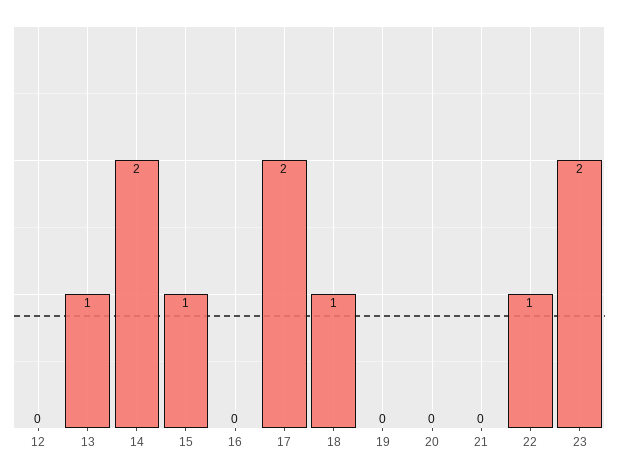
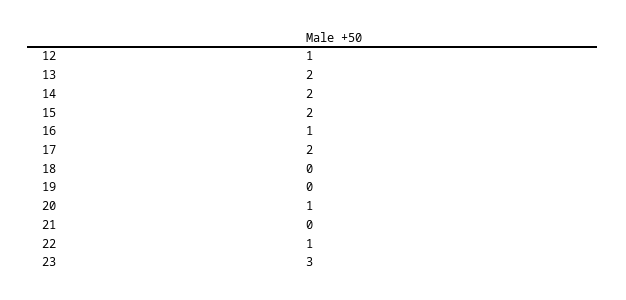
12: 0 -> 1
13: 1 -> 2
15: 1 -> 2
16: 0 -> 1
18: 1 -> 0
20: 0 -> 1
23: 2 -> 3

